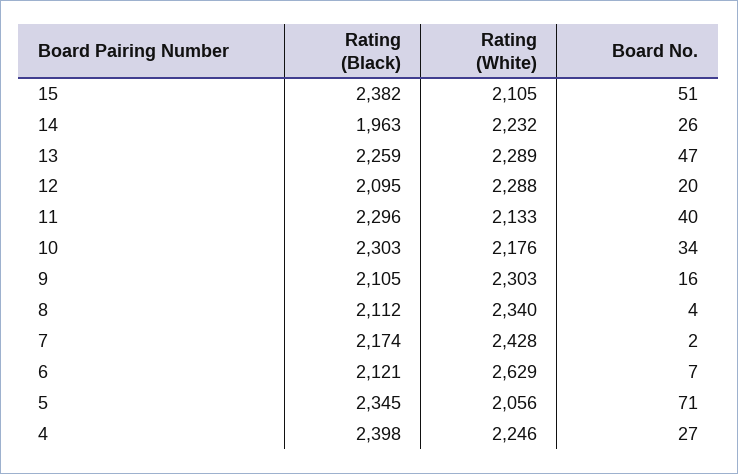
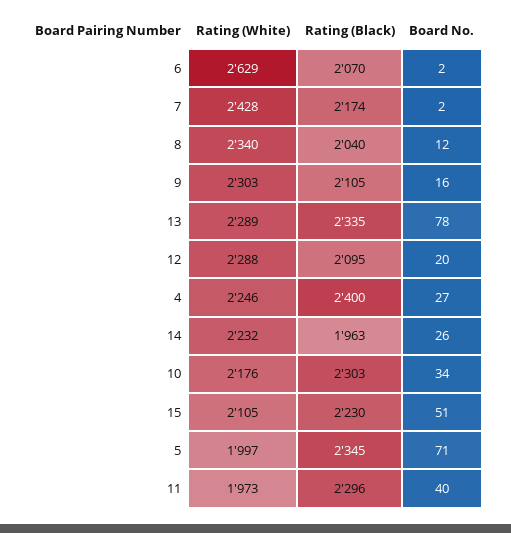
Rating (Black), 15: 2382 -> 2230
Rating (Black), 13: 2259 -> 2335
Board No., 13: 47 -> 78
Rating (White), 11: 2133 -> 1973
Rating (Black), 8: 2112 -> 2040
Board No., 8: 4 -> 12
Rating (Black), 6: 2121 -> 2070
Board No., 6: 7 -> 2
Rating (White), 5: 2056 -> 1997
Rating (Black), 4: 2398 -> 2400

